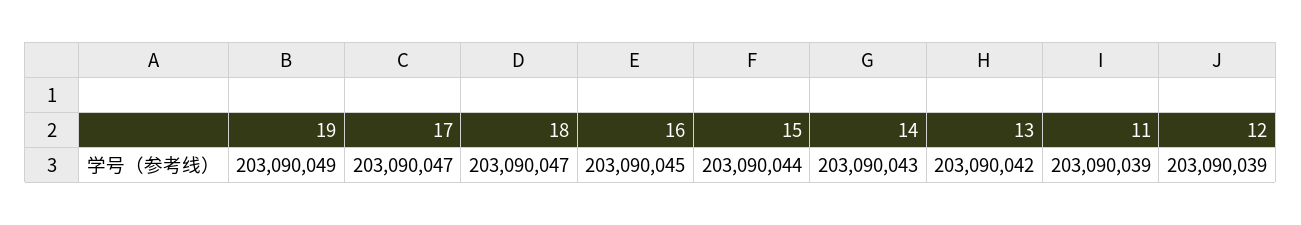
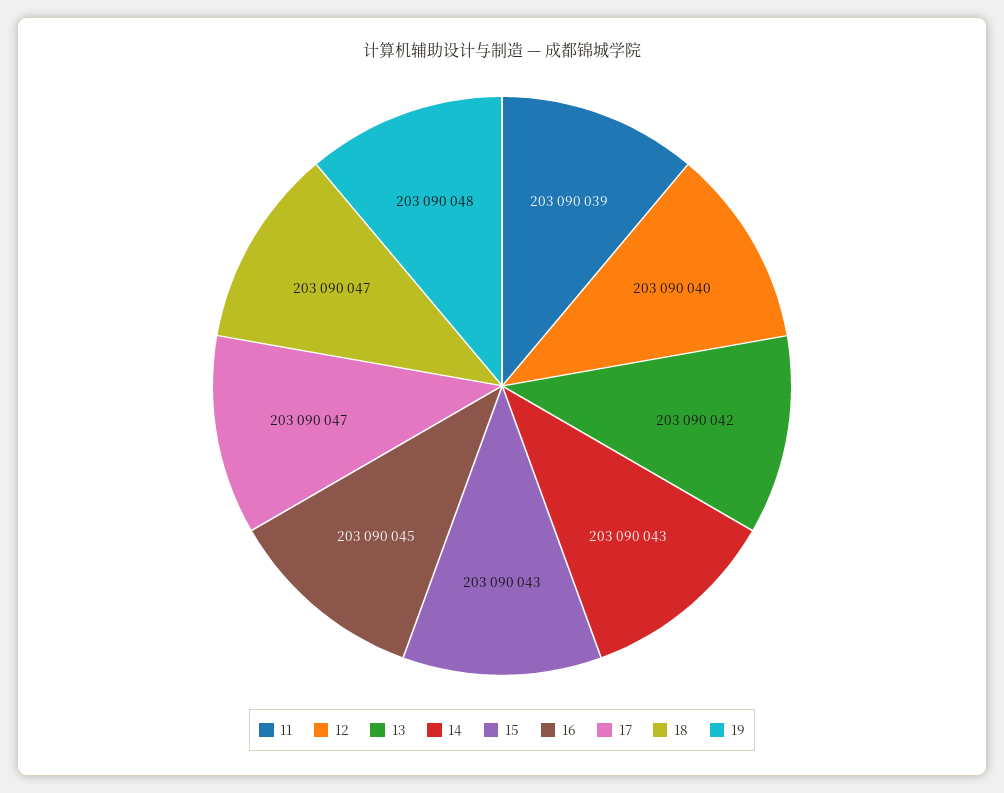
19: 203090049 -> 203090048
15: 203090044 -> 203090043
12: 203090039 -> 203090040

